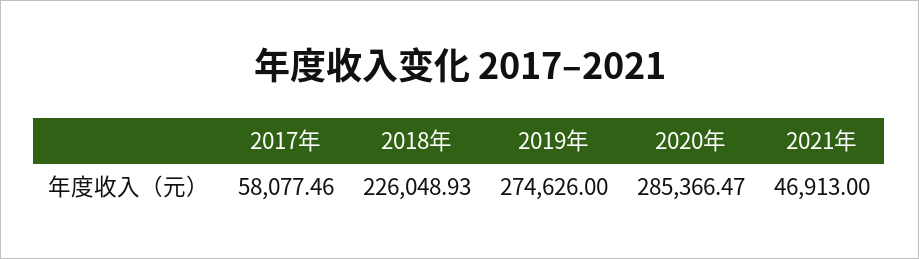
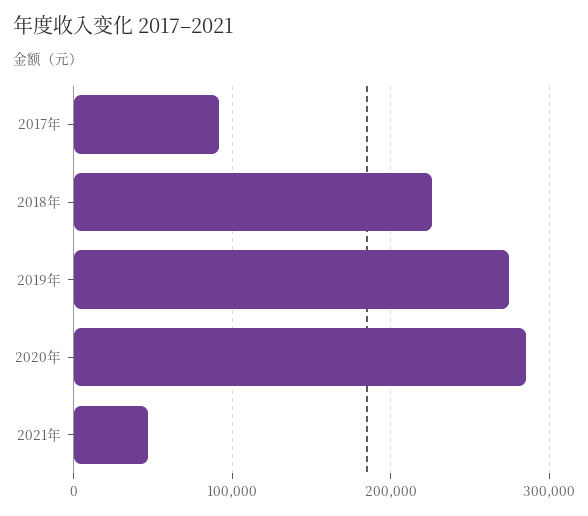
2017年: 58077.46 -> 90000

